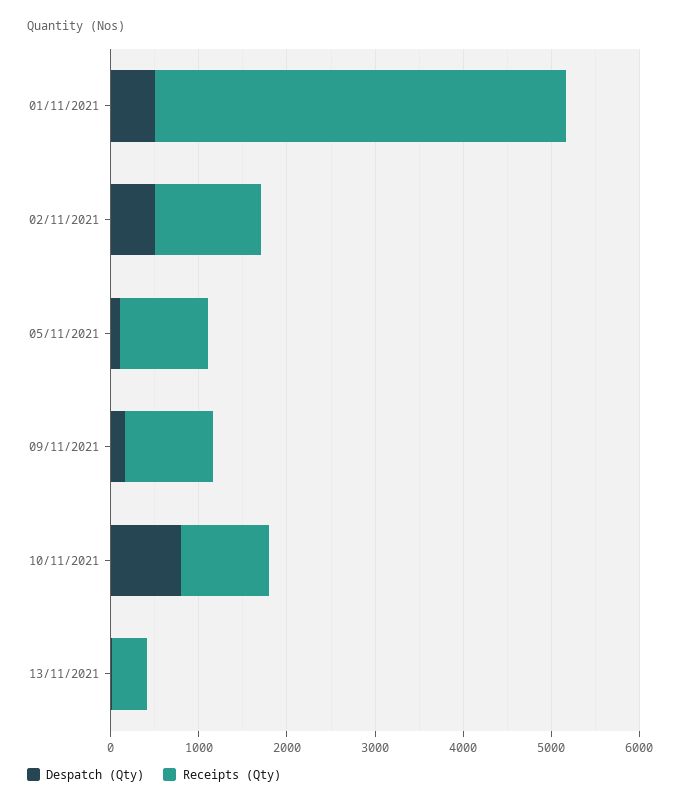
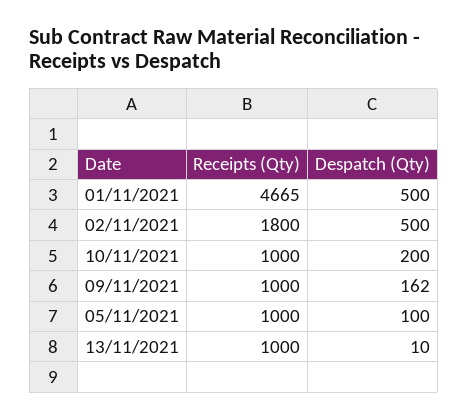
Receipts (Qty), 02/11/2021: 1200 -> 1800
Despatch (Qty), 10/11/2021: 800 -> 200
Receipts (Qty), 13/11/2021: 400 -> 1000

